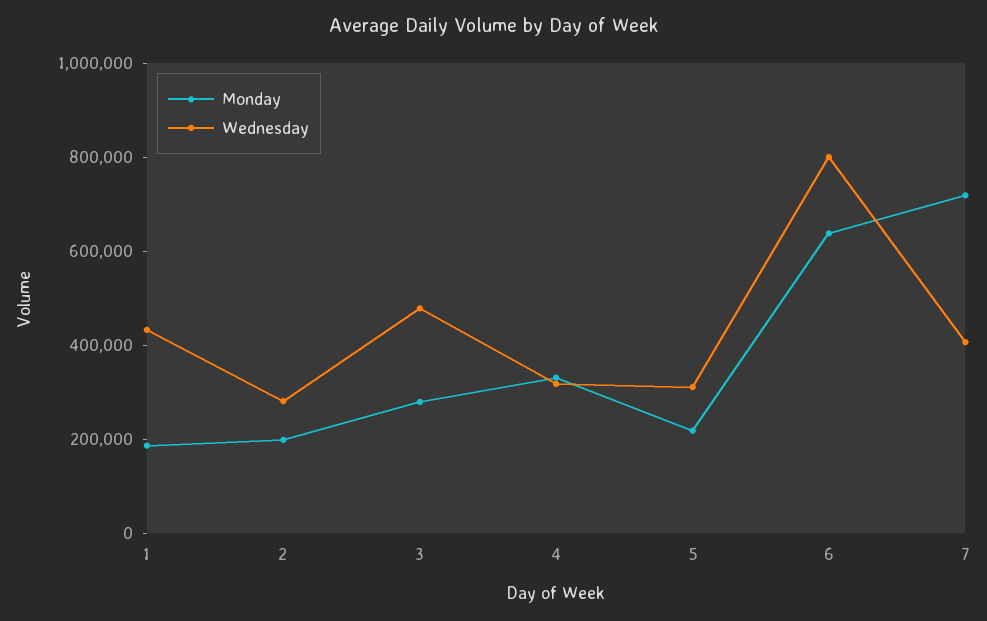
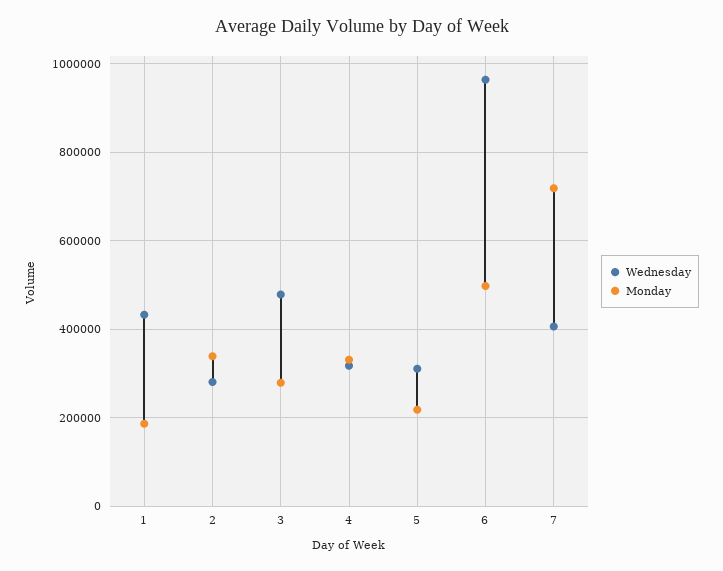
Monday, 2: 200000 -> 340000
Monday, 6: 650000 -> 500000
Wednesday, 6: 800000 -> 960000

